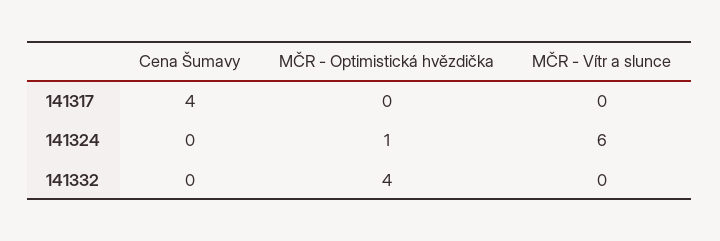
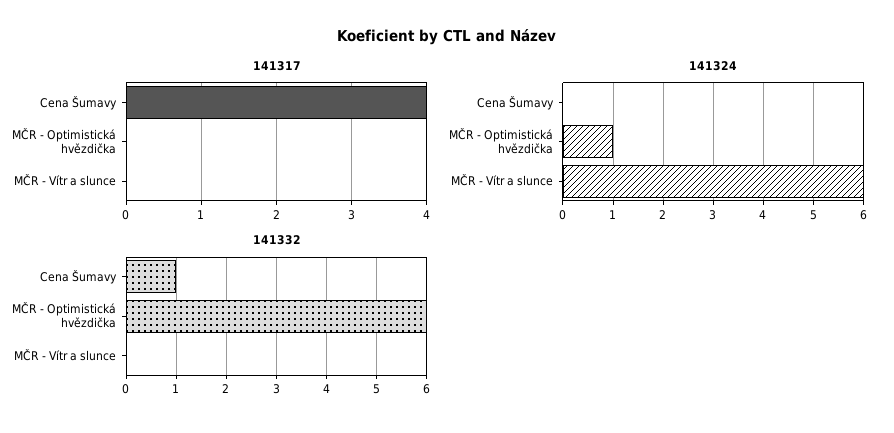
141332, Cena Šumavy: 0 -> 1
141332, MČR - Optimistická hvězdička: 4 -> 6

